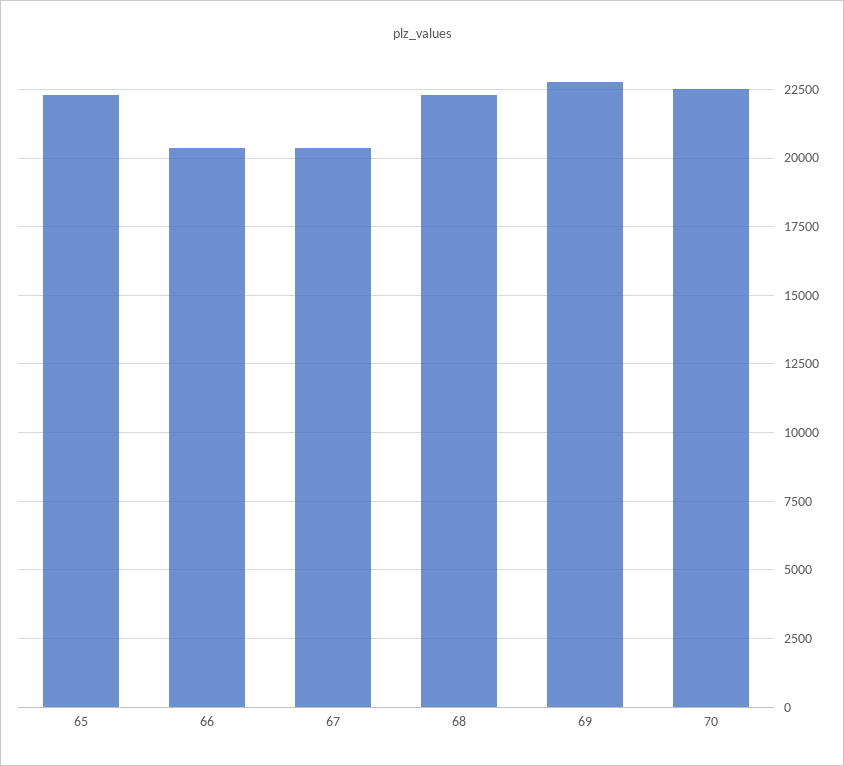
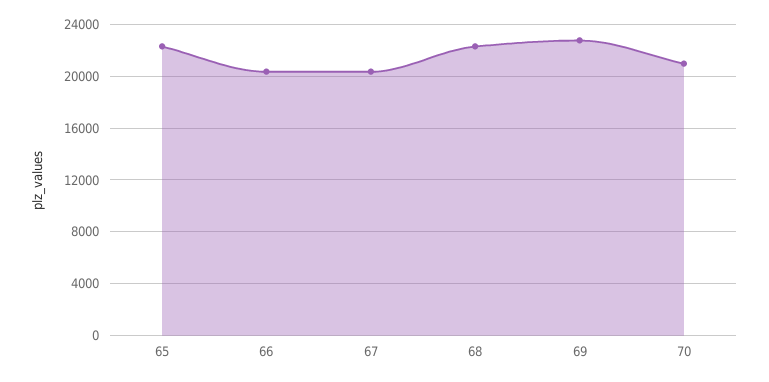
70: 22500 -> 21000

